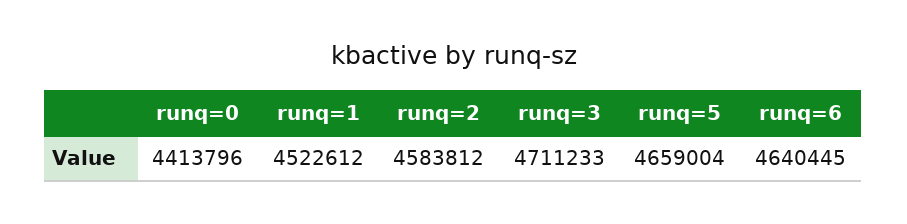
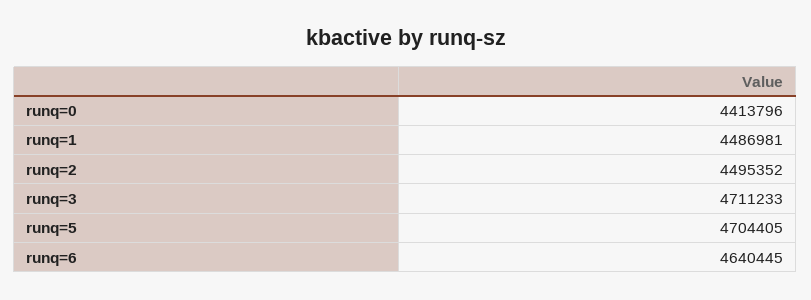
runq=1: 4522612 -> 4486981
runq=2: 4583812 -> 4495352
runq=5: 4659004 -> 4704405

